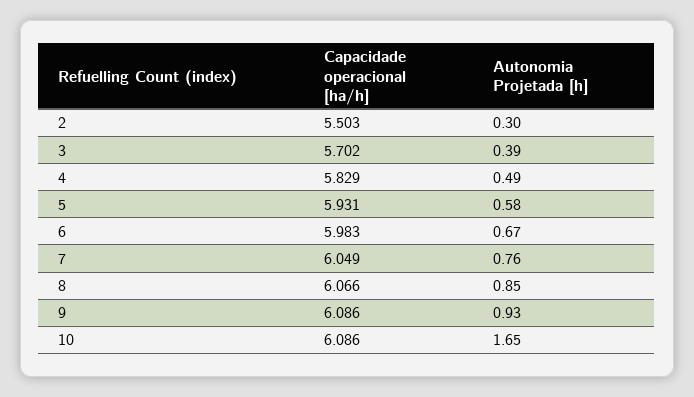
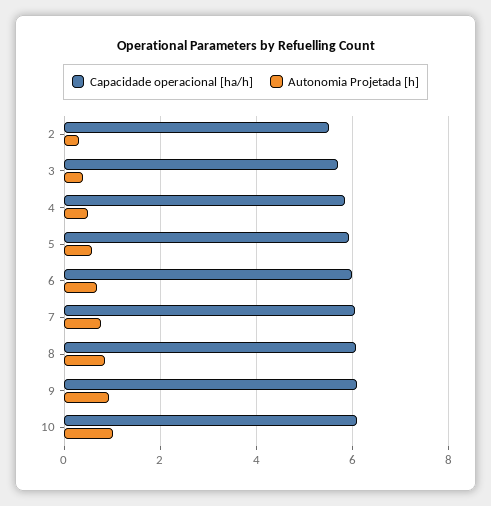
Autonomia Projetada [h], 10: 1.65 -> 1

